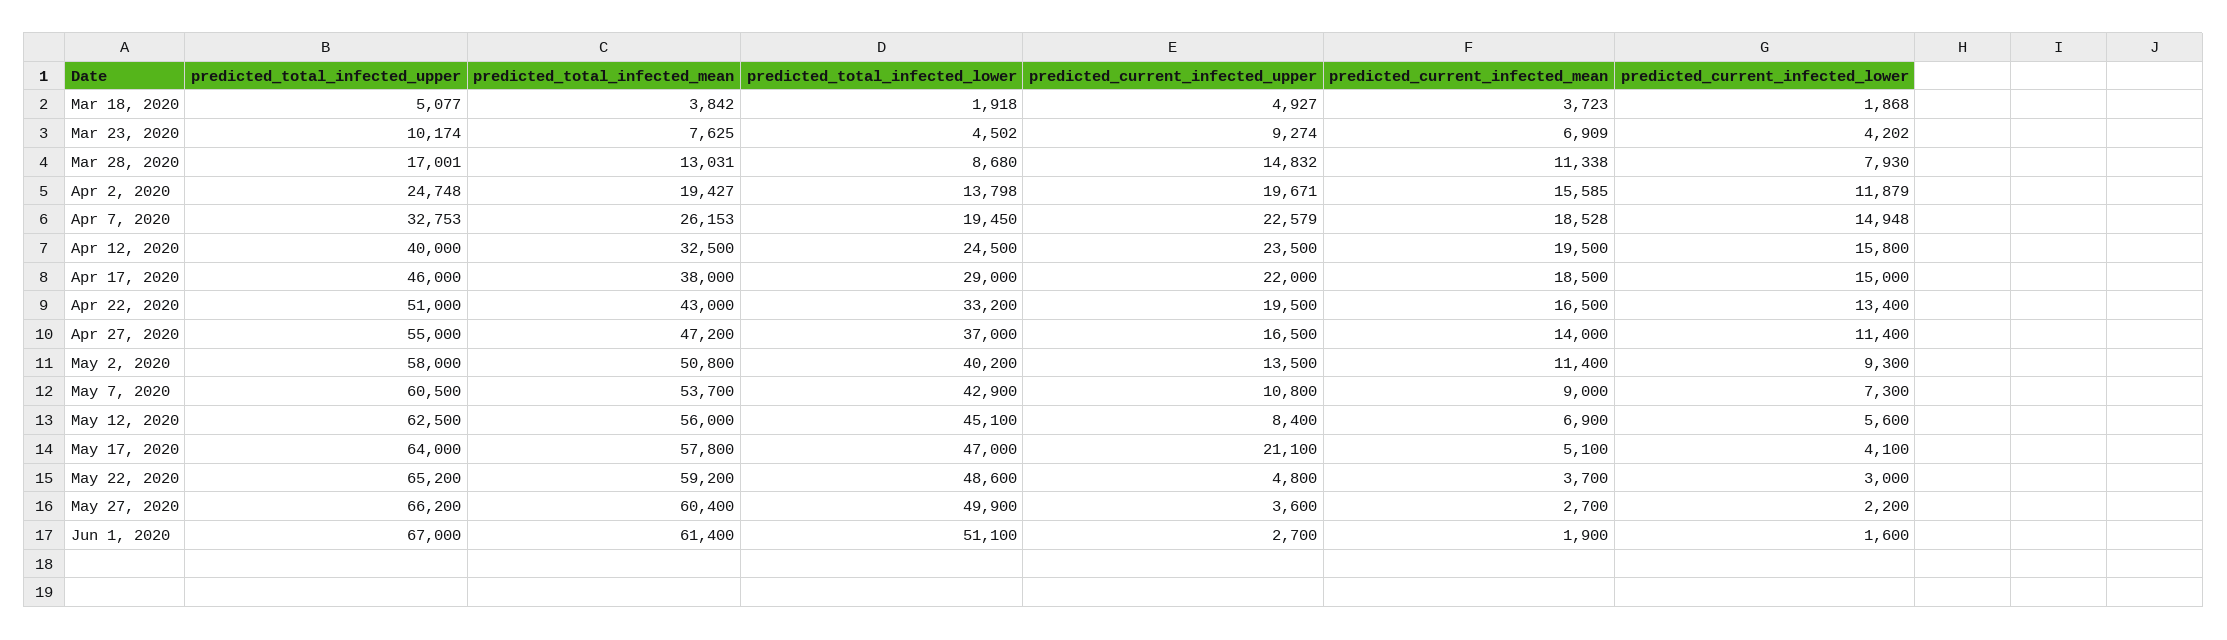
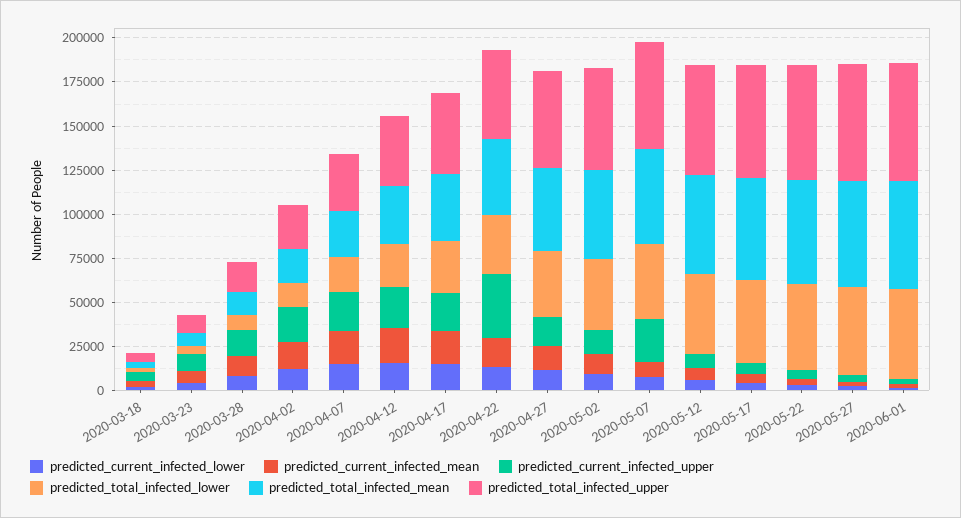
predicted_current_infected_upper, Apr 22, 2020: 19500 -> 35000
predicted_current_infected_upper, May 7, 2020: 10800 -> 25000
predicted_current_infected_upper, May 17, 2020: 21100 -> 5000

